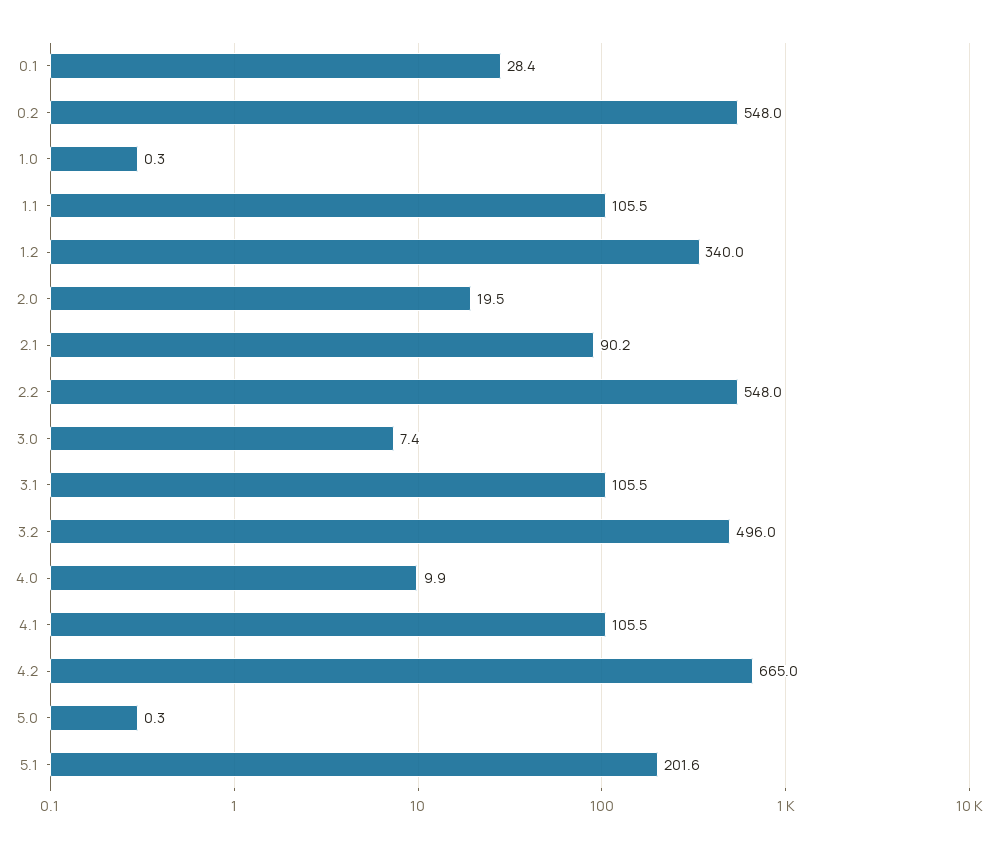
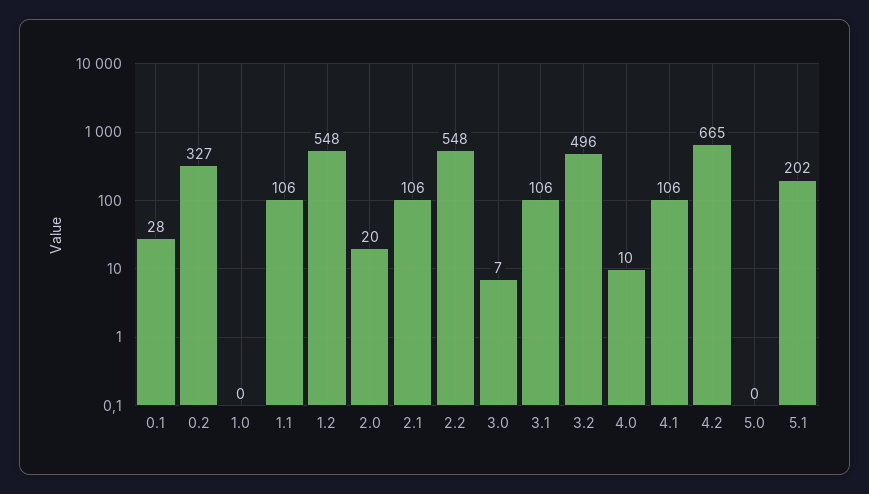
0.2: 548 -> 327
1.2: 340 -> 548
2.1: 90.2 -> 106

